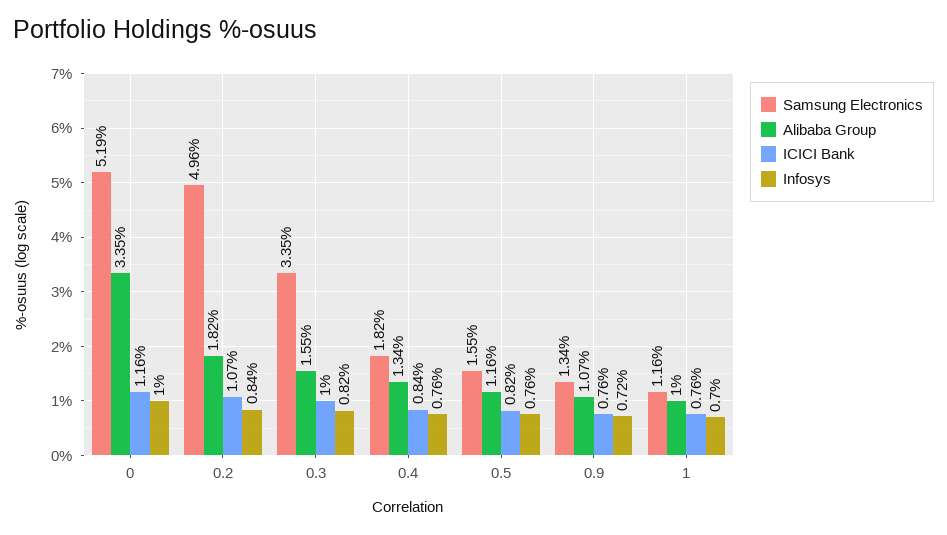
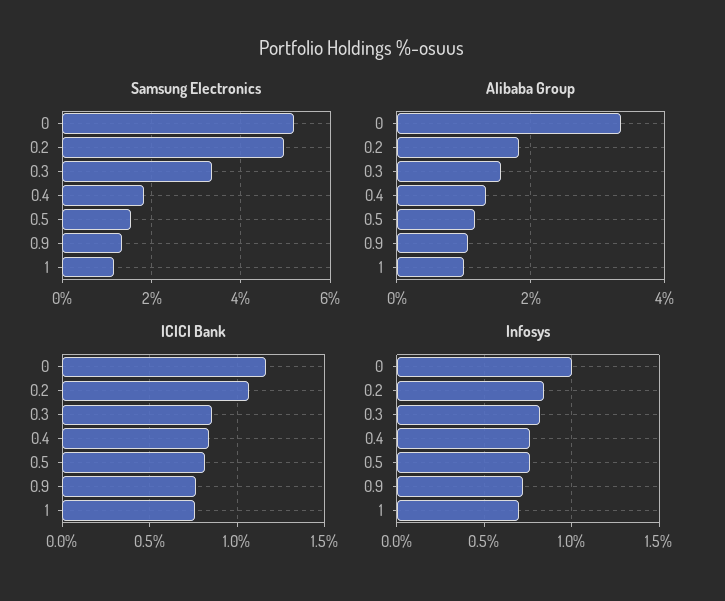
ICICI Bank, 0.3: 1 -> 0.85

